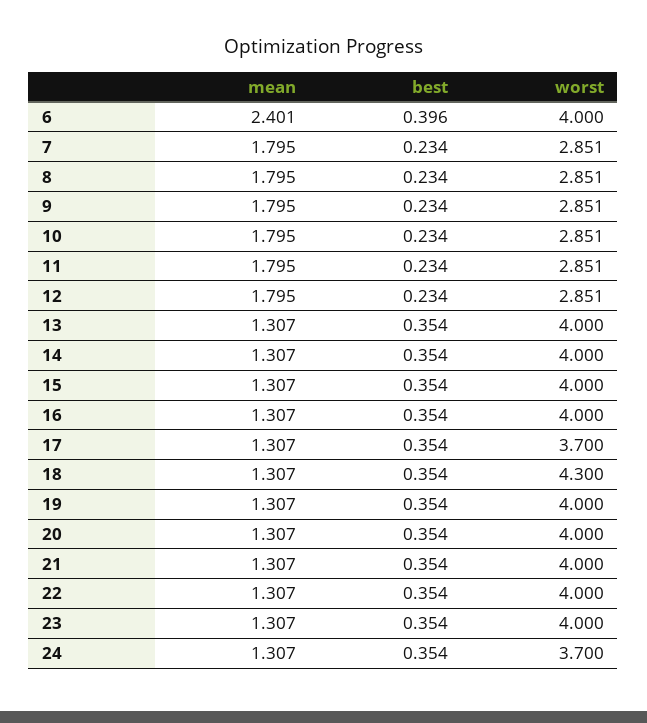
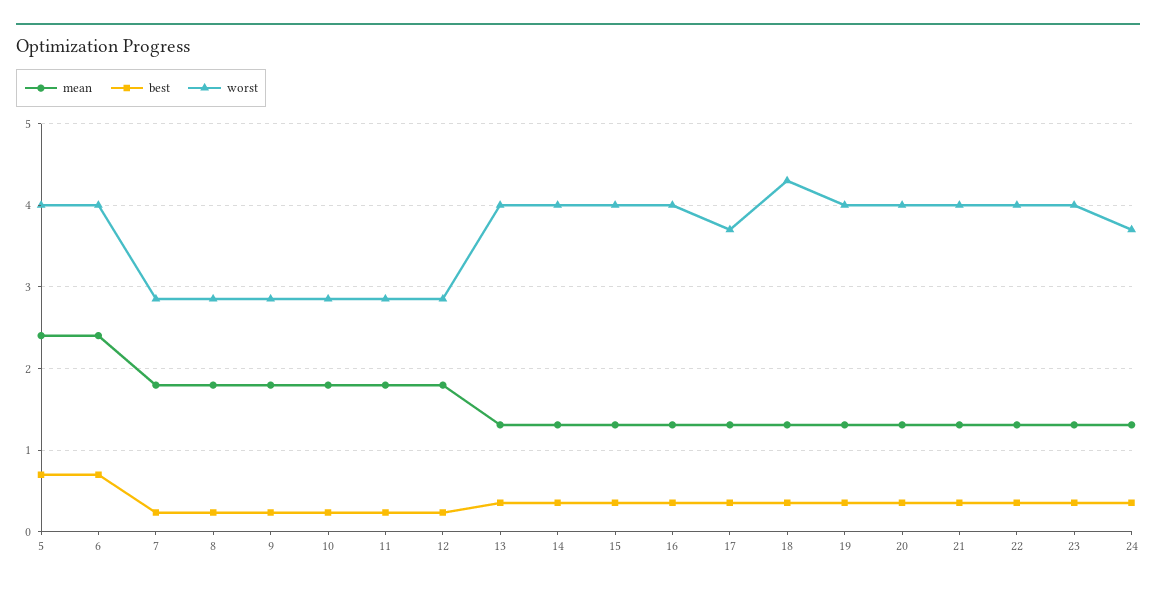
best, 6: 0.396 -> 0.7
mean, 5: none -> 2.4
best, 5: none -> 0.7
worst, 5: none -> 4

